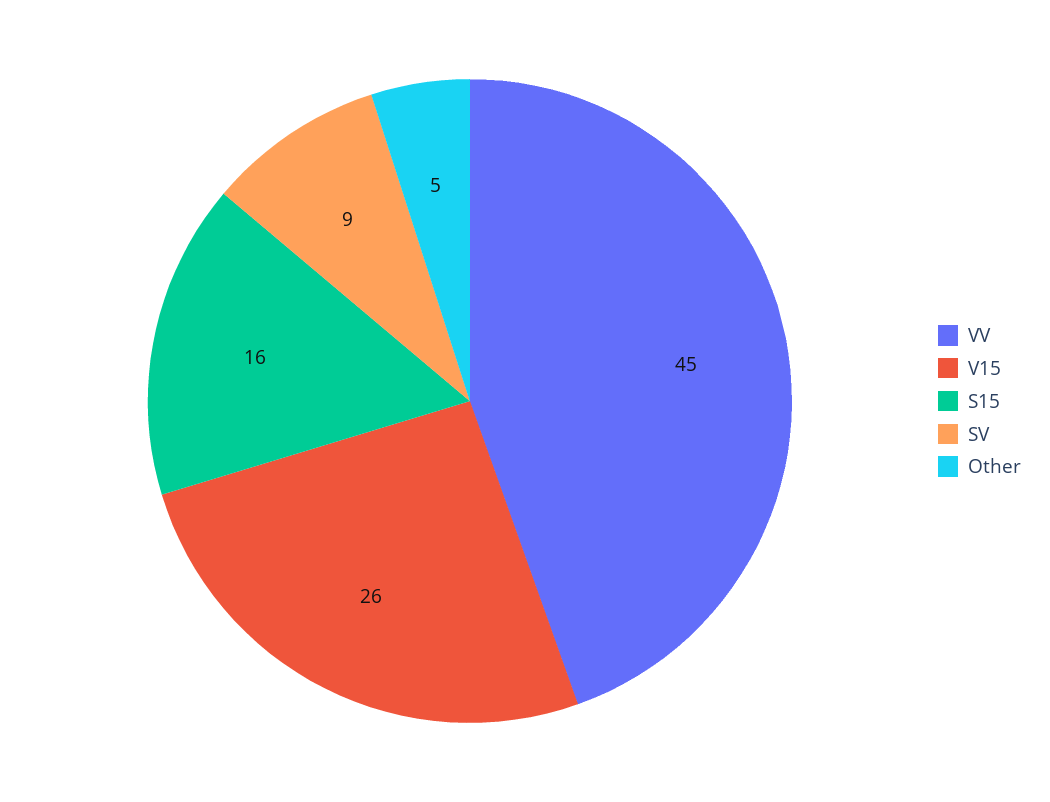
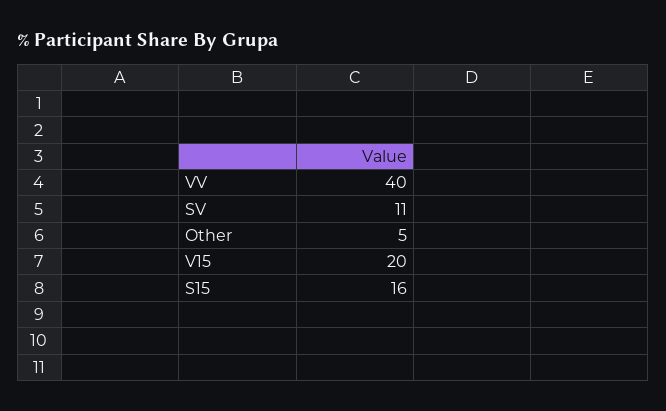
VV: 45 -> 40
V15: 26 -> 20
SV: 9 -> 11

